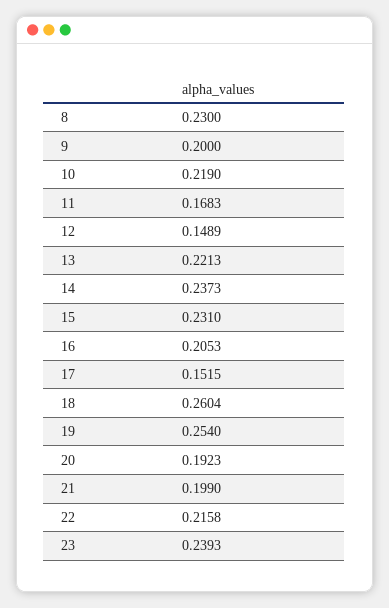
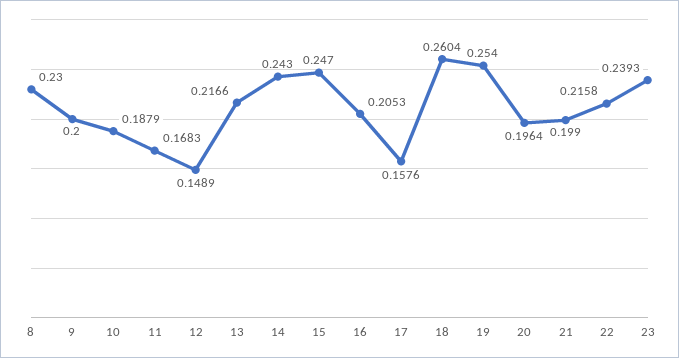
10: 0.219 -> 0.1879
13: 0.2213 -> 0.2166
14: 0.2373 -> 0.243
15: 0.231 -> 0.247
17: 0.1515 -> 0.1576
20: 0.1923 -> 0.1964

